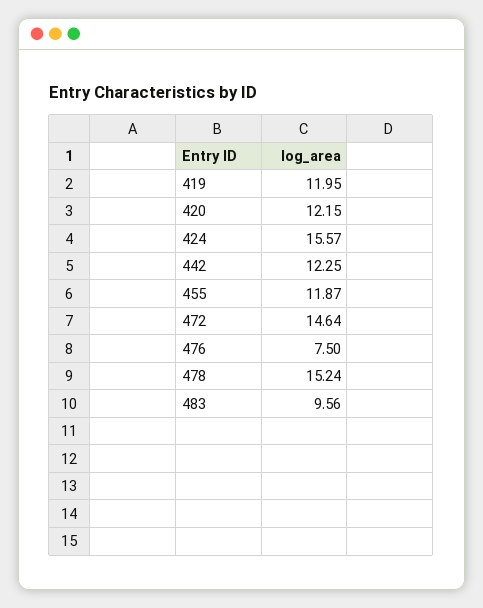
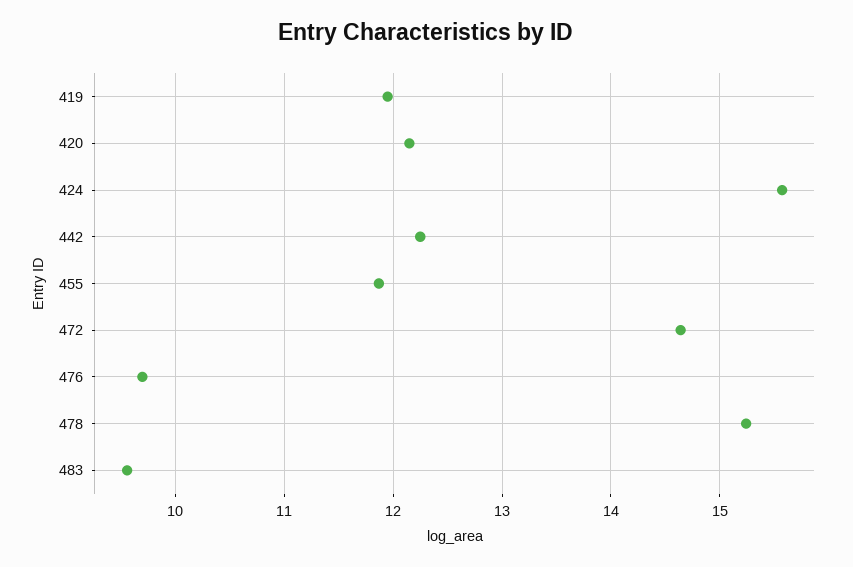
476: 7.5 -> 9.7

